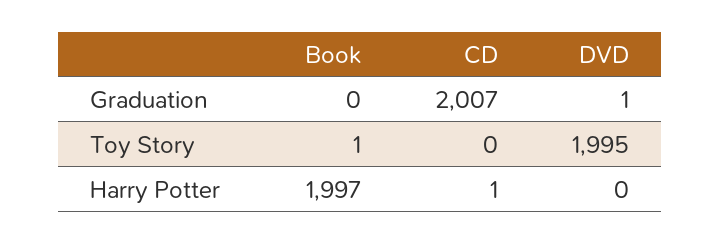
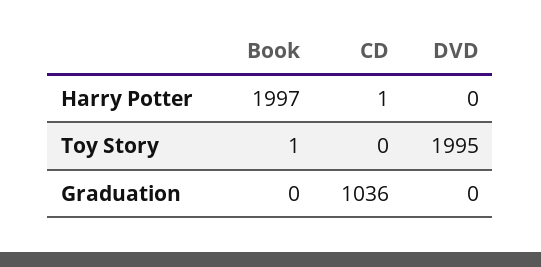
CD, Graduation: 2007 -> 1036
DVD, Graduation: 1 -> 0

